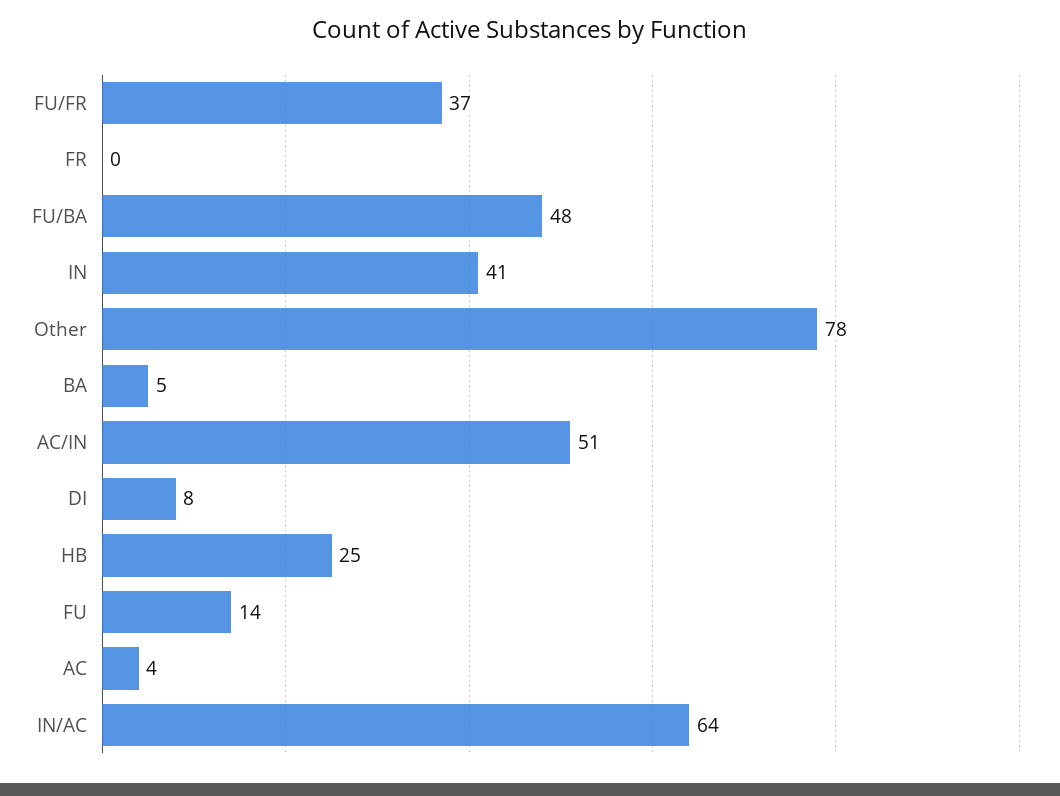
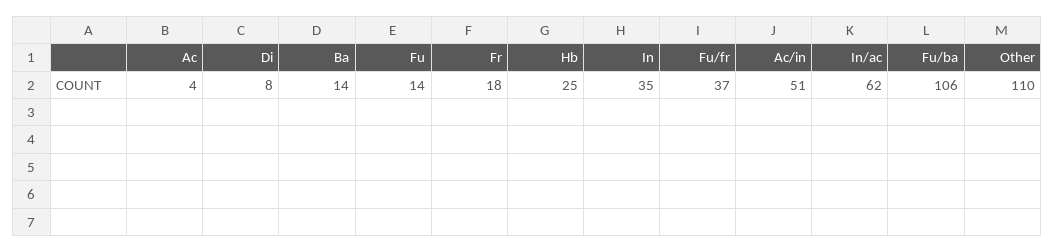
FR: 0 -> 18
FU/BA: 48 -> 106
IN: 41 -> 35
Other: 78 -> 110
BA: 5 -> 14
IN/AC: 64 -> 62

